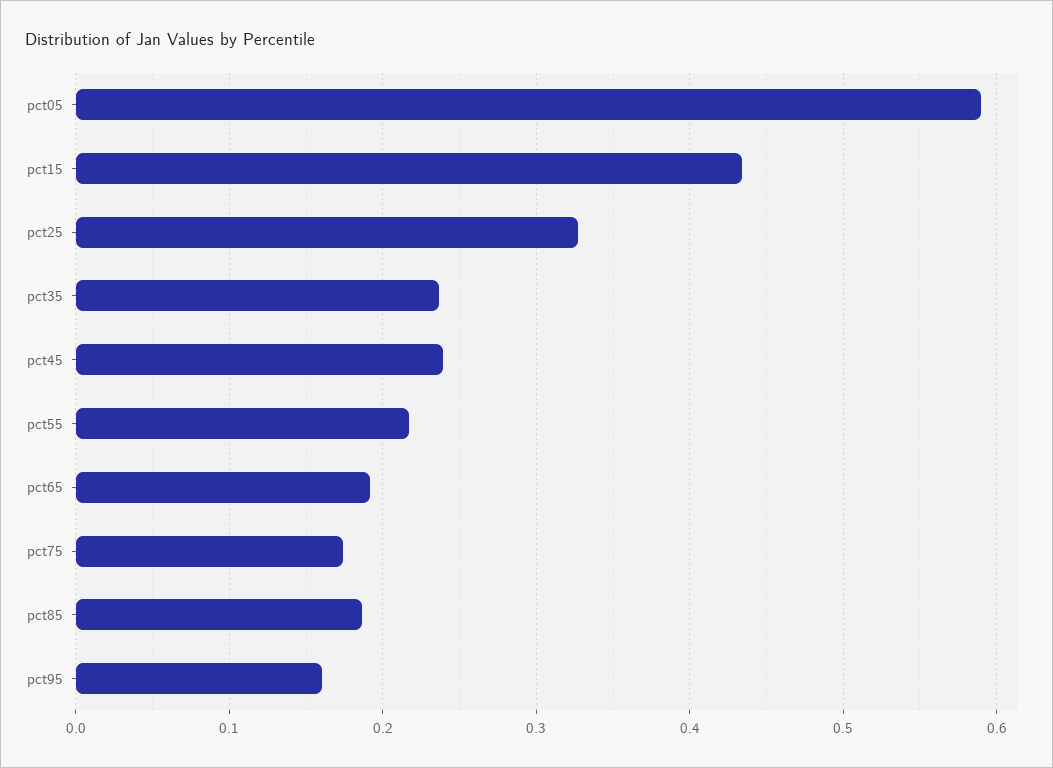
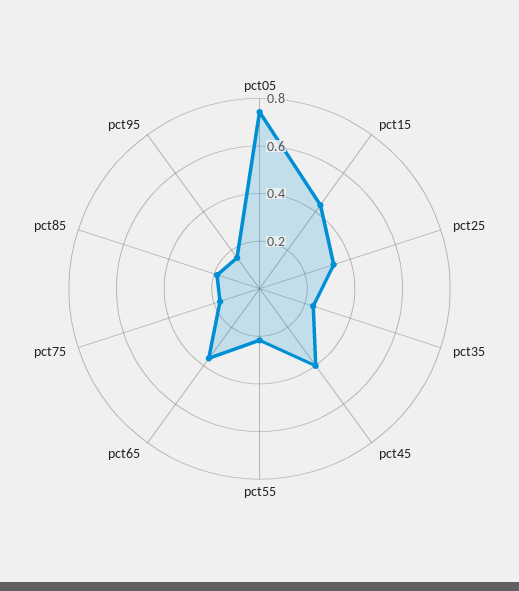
pct05: 0.59 -> 0.75
pct45: 0.24 -> 0.4
pct65: 0.19 -> 0.35

